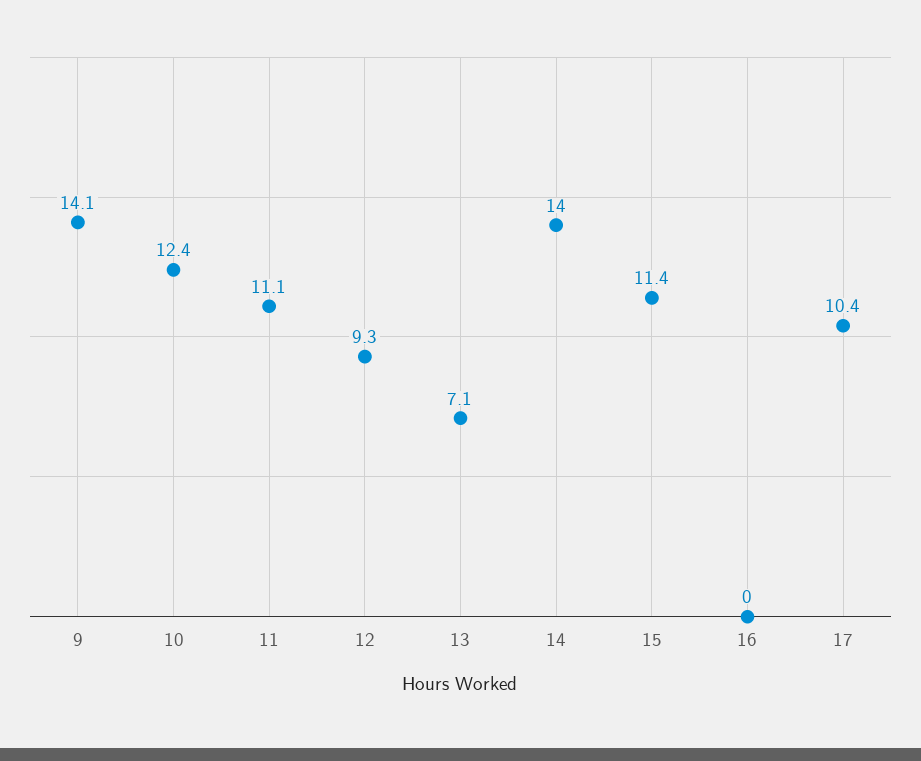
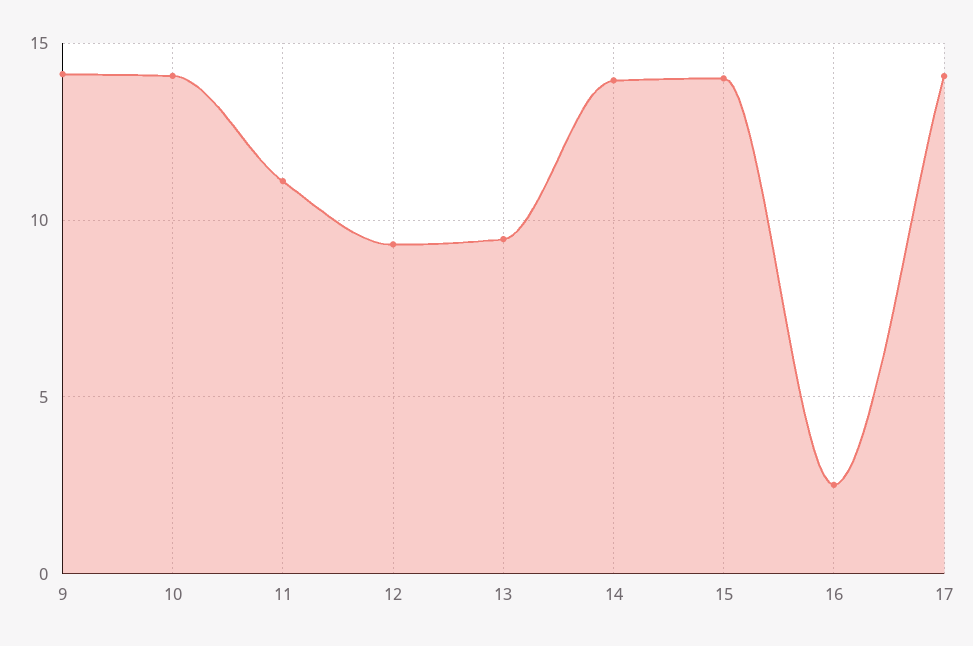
10: 12.4 -> 14
13: 7.1 -> 9.5
15: 11.4 -> 14
16: 0 -> 2.5
17: 10.4 -> 14

